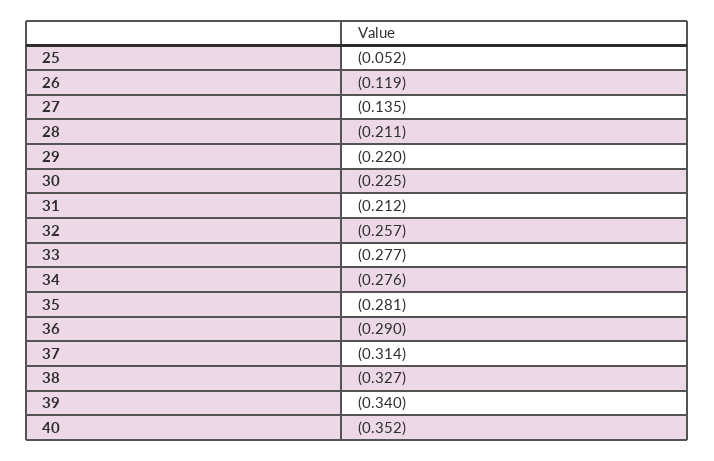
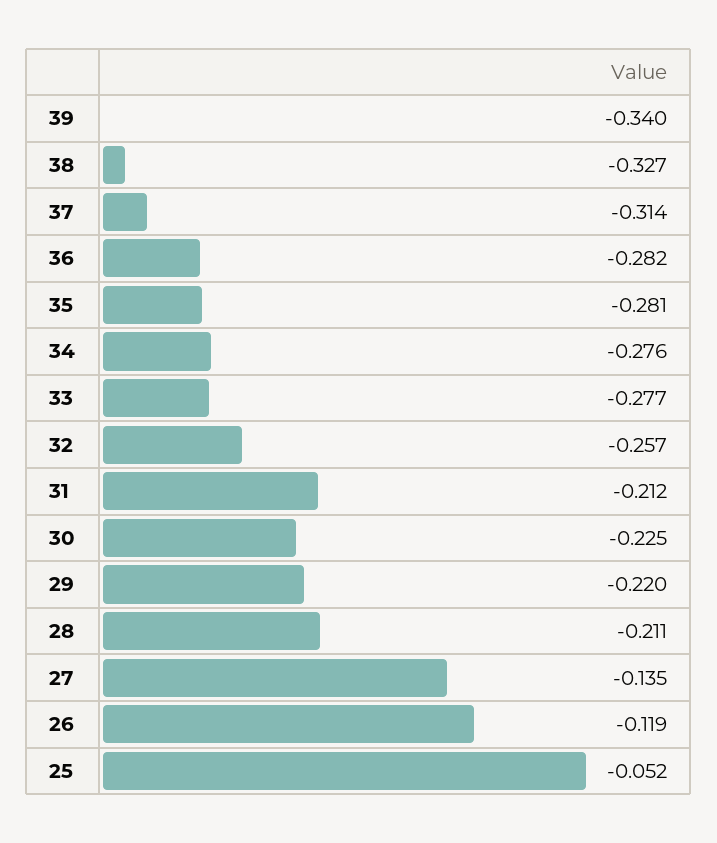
36: -0.29 -> -0.282
40: -0.352 -> none

